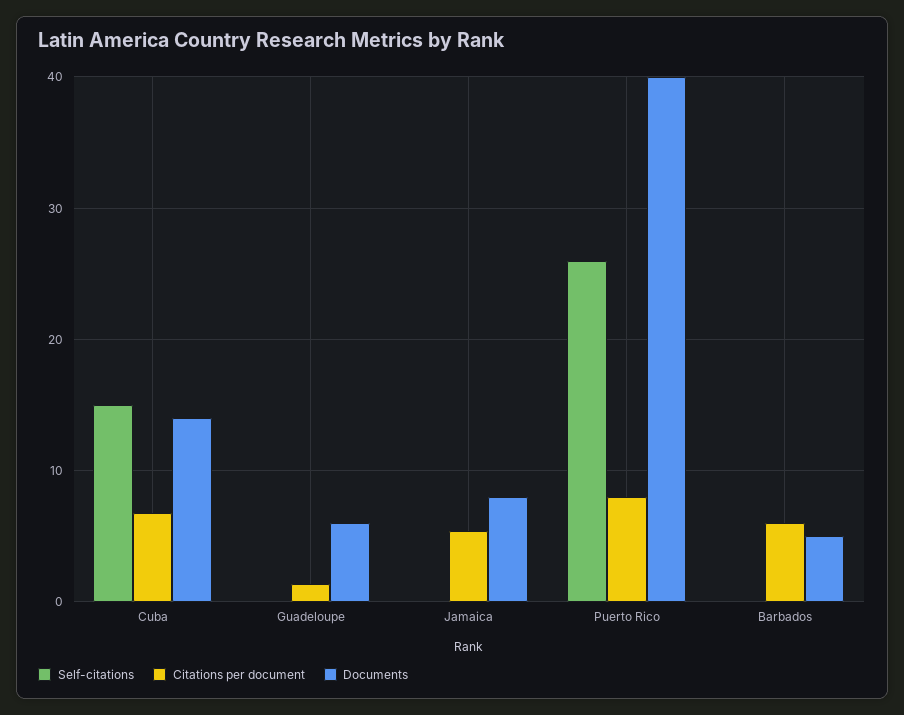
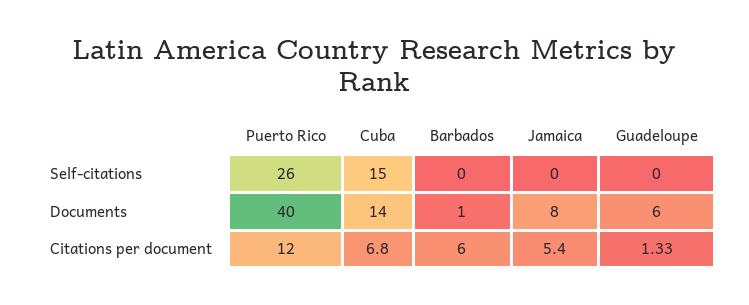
Citations per document, Puerto Rico: 8 -> 12
Documents, Barbados: 5 -> 1

